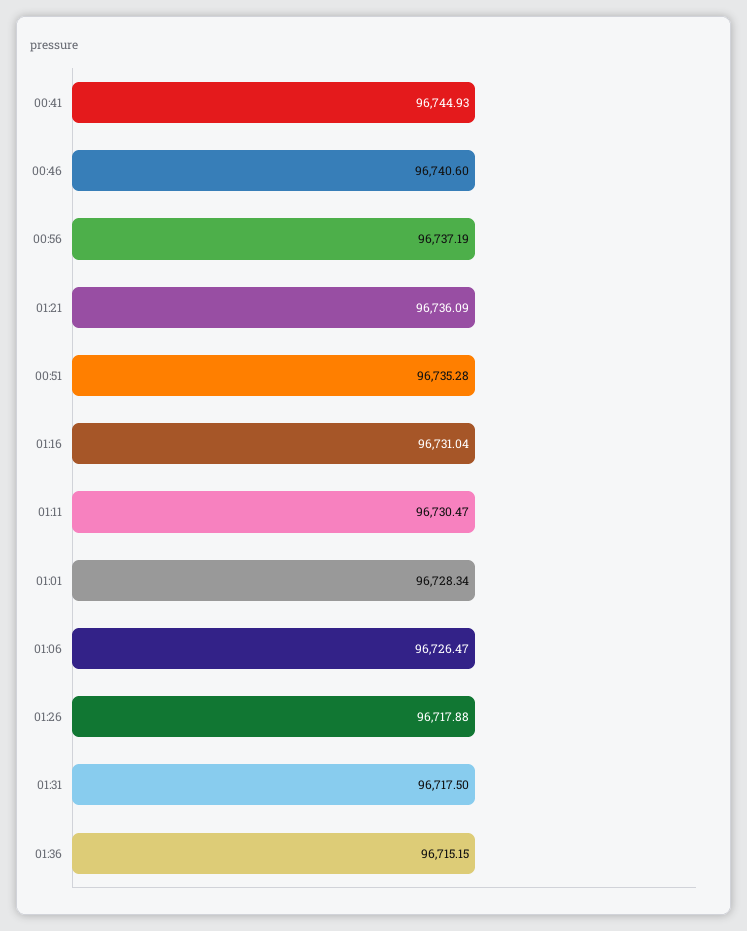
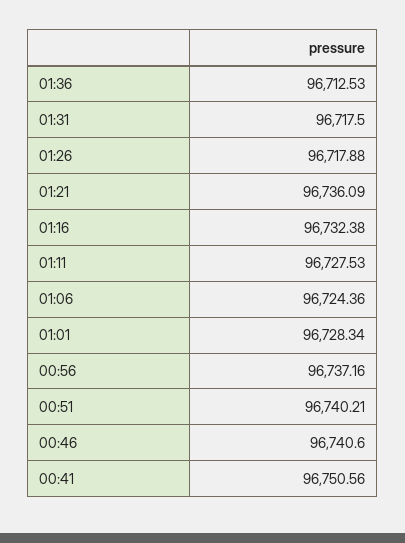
00:41: 96744.93 -> 96750.56
00:56: 96737.19 -> 96737.16
00:51: 96735.28 -> 96740.21
01:16: 96731.04 -> 96732.38
01:11: 96730.47 -> 96727.53
01:06: 96726.47 -> 96724.36
01:36: 96715.15 -> 96712.53

